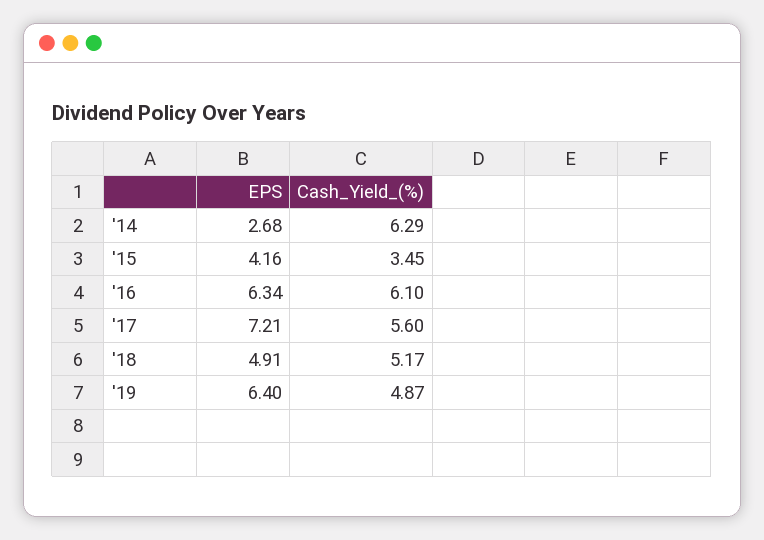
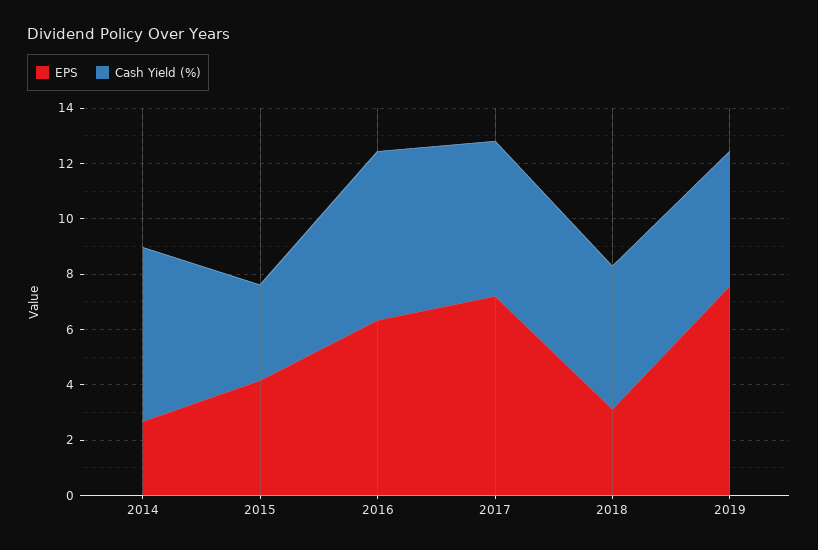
EPS, '18: 4.91 -> 3
EPS, '19: 6.4 -> 7.5

